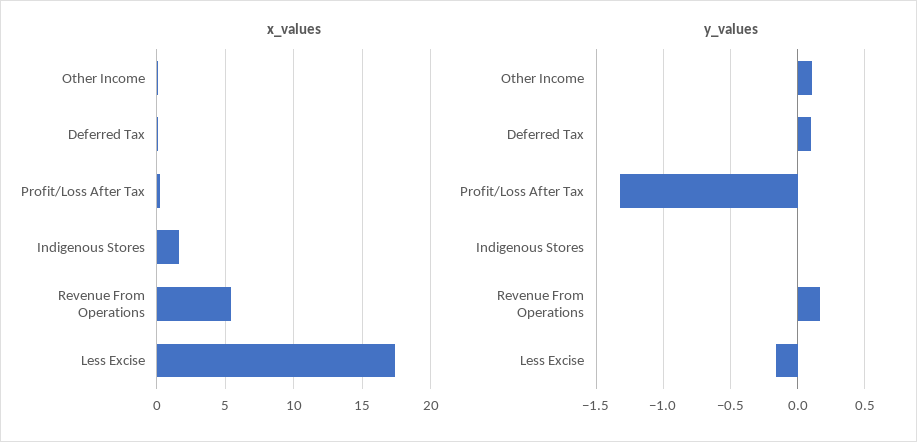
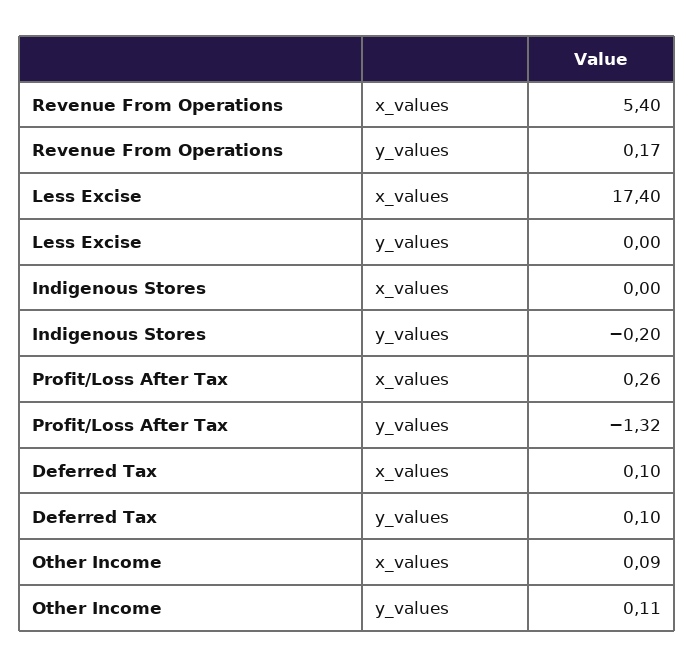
x_values, Indigenous Stores: 1.5 -> 0
y_values, Indigenous Stores: 0 -> -0.2
y_values, Less Excise: -0.15 -> 0

